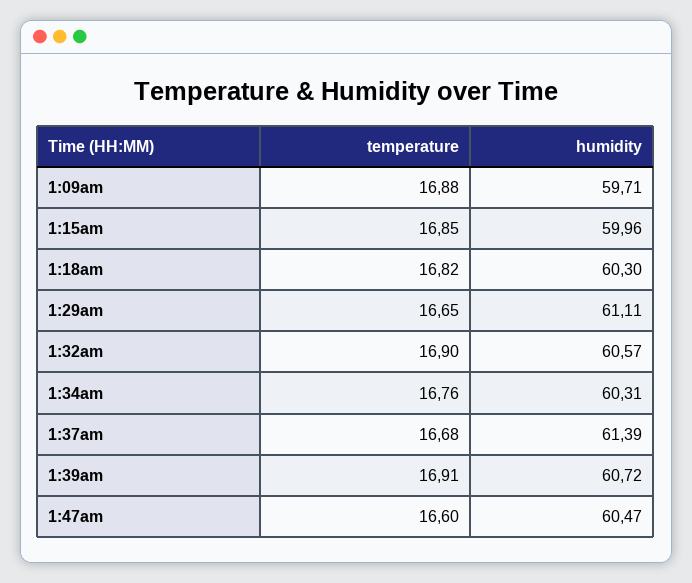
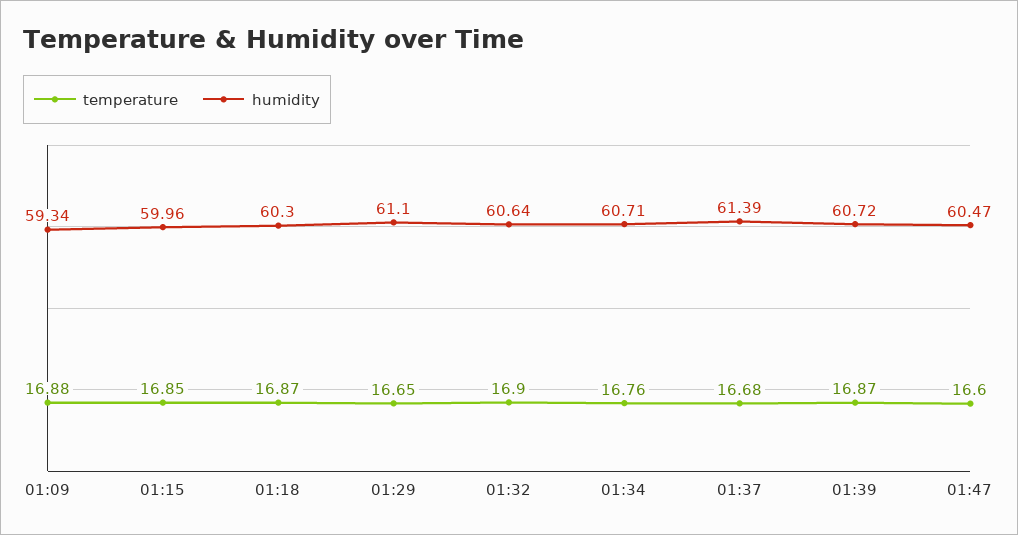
humidity, 1:09am: 59.71 -> 59.34
temperature, 1:18am: 16.82 -> 16.87
humidity, 1:29am: 61.11 -> 61.1
humidity, 1:32am: 60.57 -> 60.64
humidity, 1:34am: 60.31 -> 60.71
temperature, 1:39am: 16.91 -> 16.87

